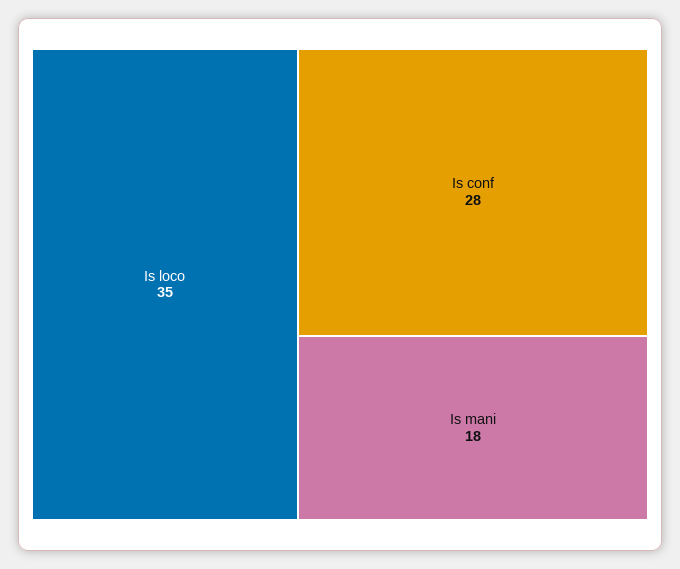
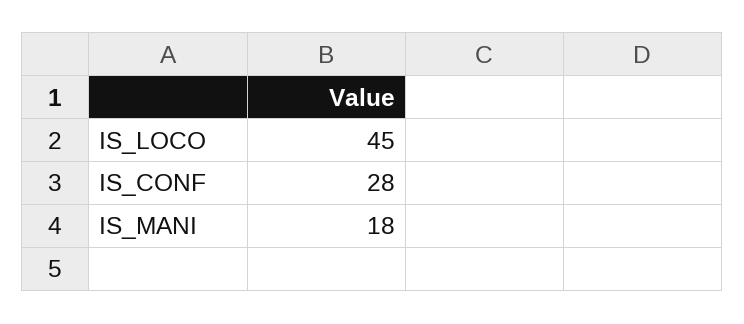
Is loco: 35 -> 45

